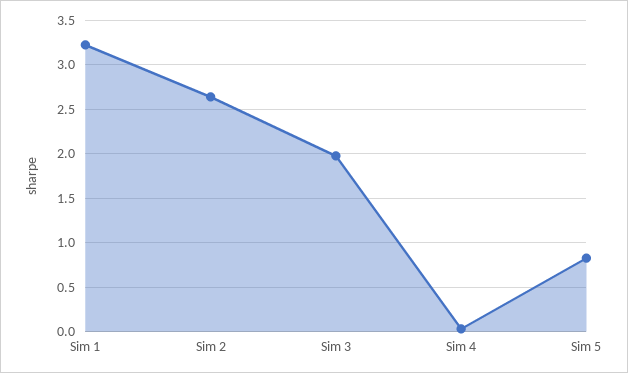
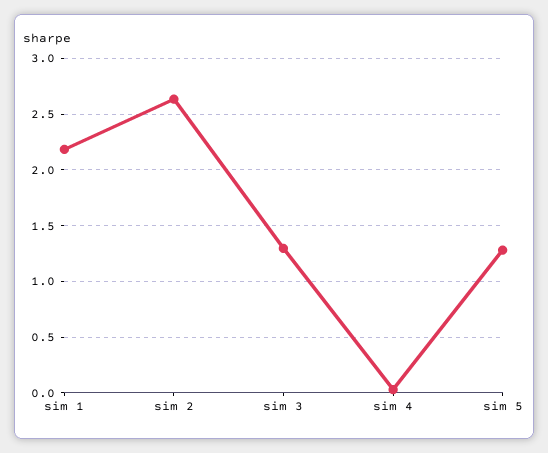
Sim 1: 3.2 -> 2.2
Sim 3: 2 -> 1.3
Sim 5: 0.8 -> 1.3

